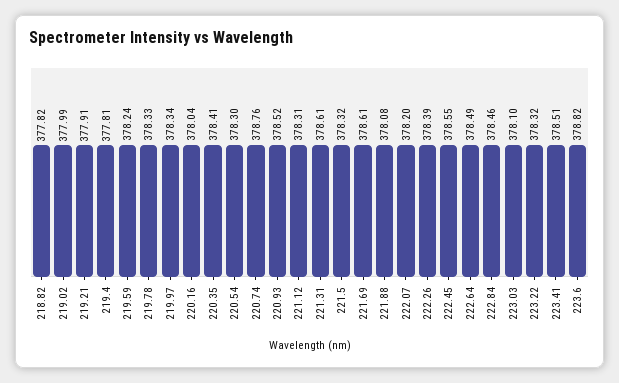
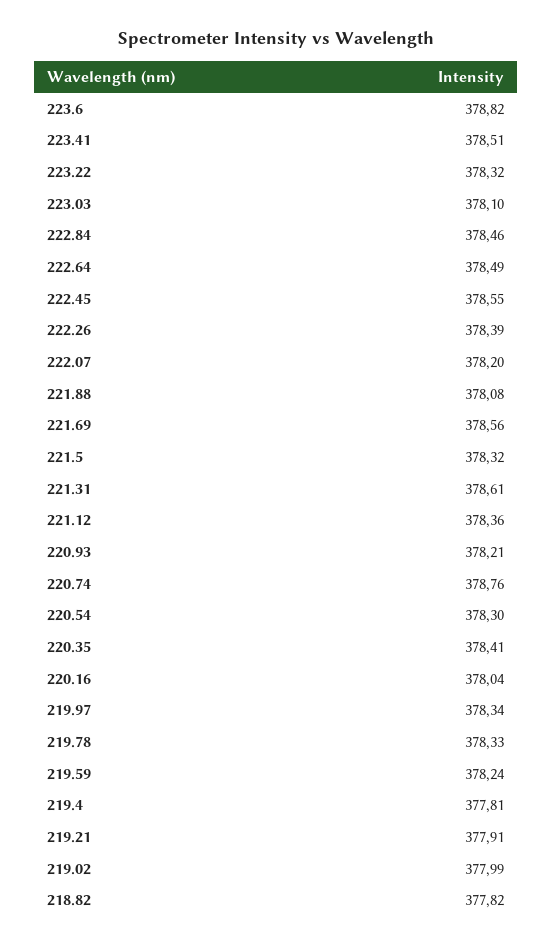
220.93: 378.52 -> 378.21
221.12: 378.31 -> 378.36
221.69: 378.61 -> 378.56

